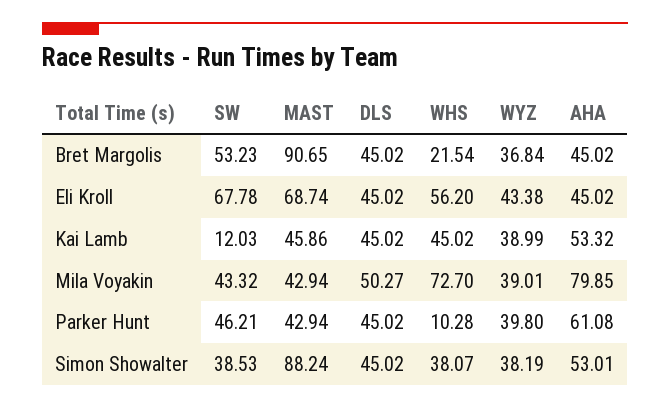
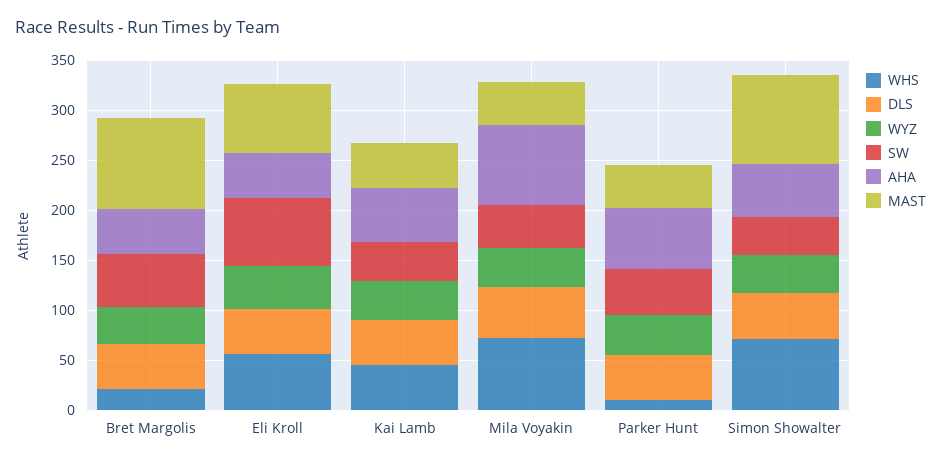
SW, Kai Lamb: 12.03 -> 40
WHS, Simon Showalter: 38.07 -> 70

